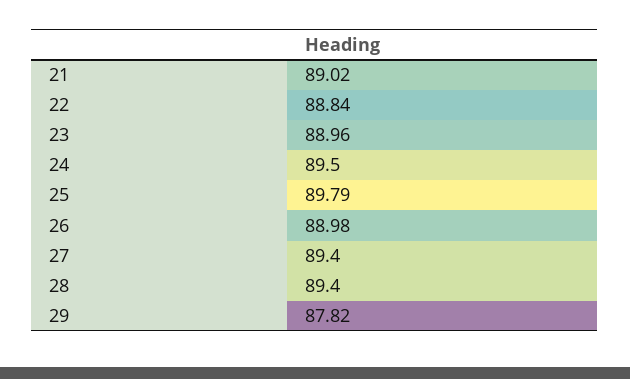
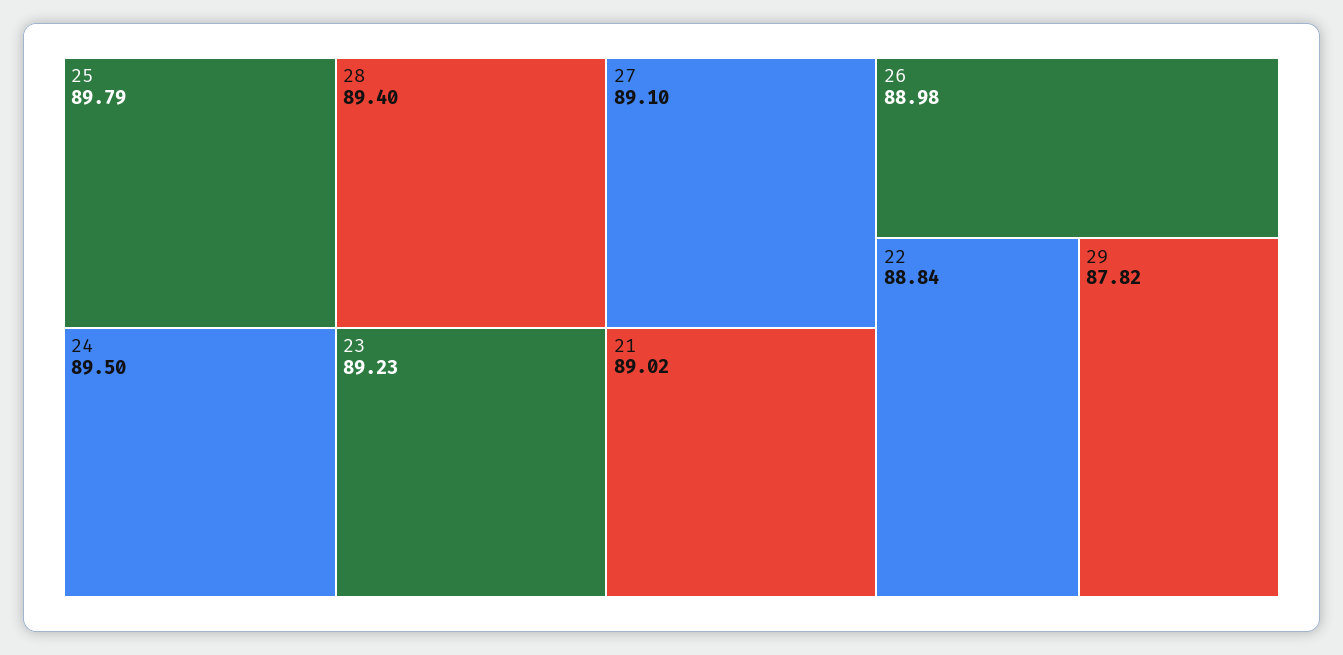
23: 88.96 -> 89.23
27: 89.4 -> 89.1

